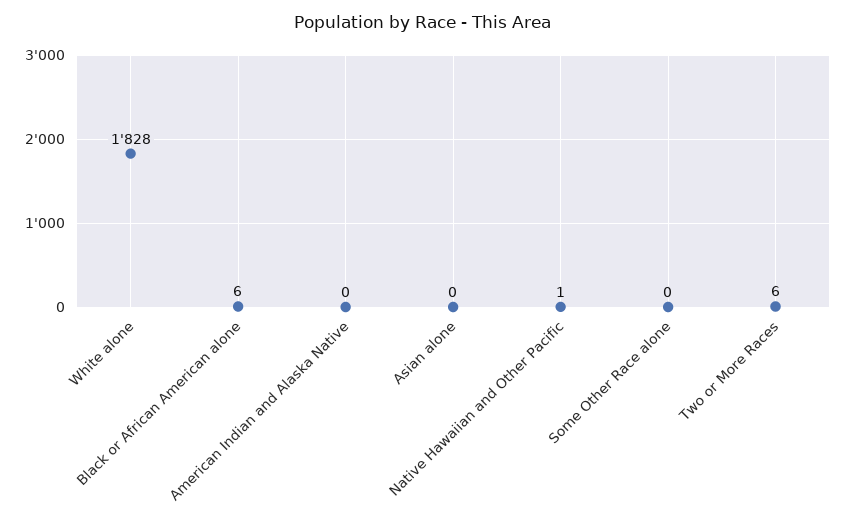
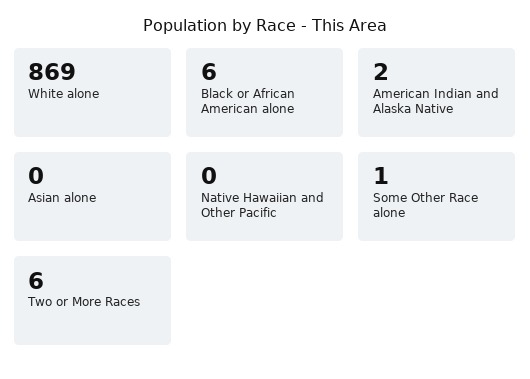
White alone: 1828 -> 869
American Indian and Alaska Native: 0 -> 2
Native Hawaiian and Other Pacific: 1 -> 0
Some Other Race alone: 0 -> 1

